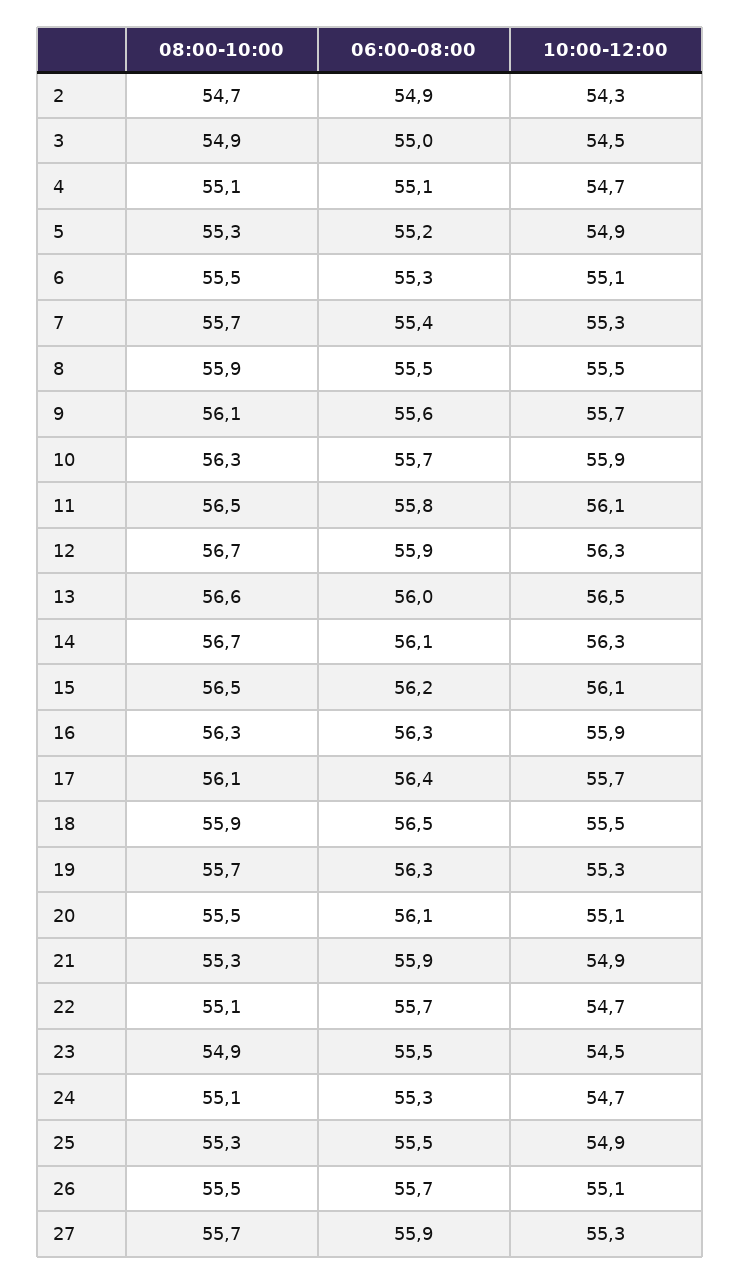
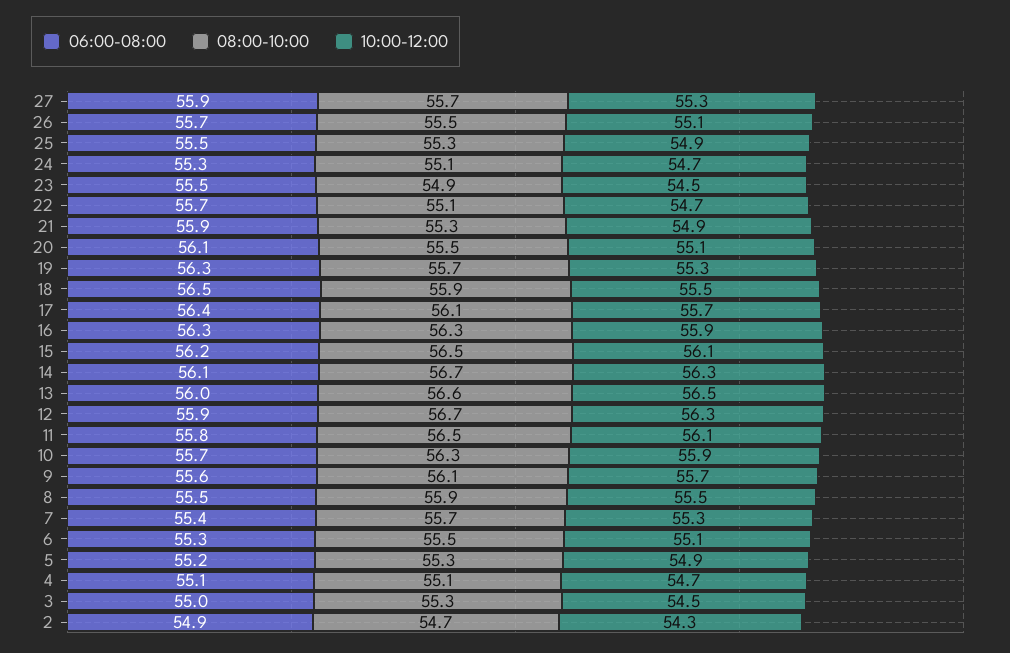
08:00-10:00, 3: 54.9 -> 55.3

